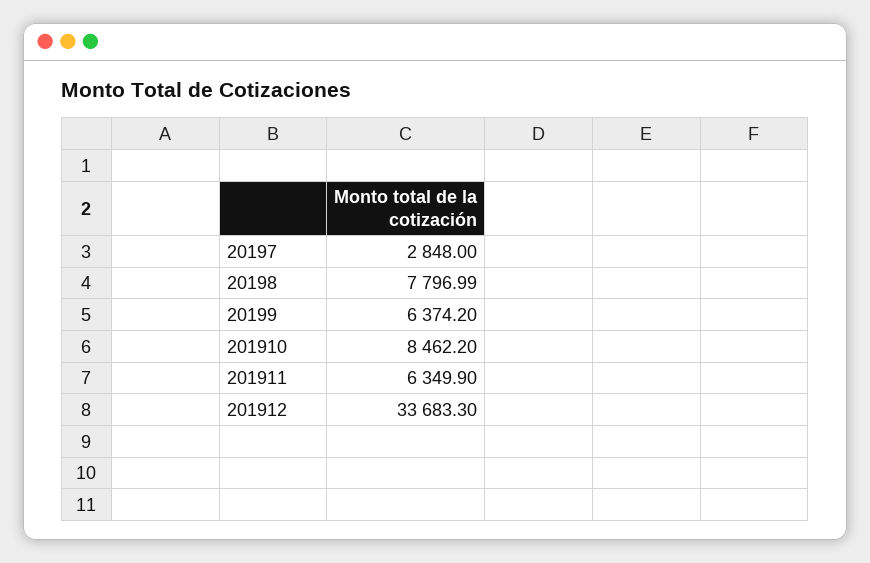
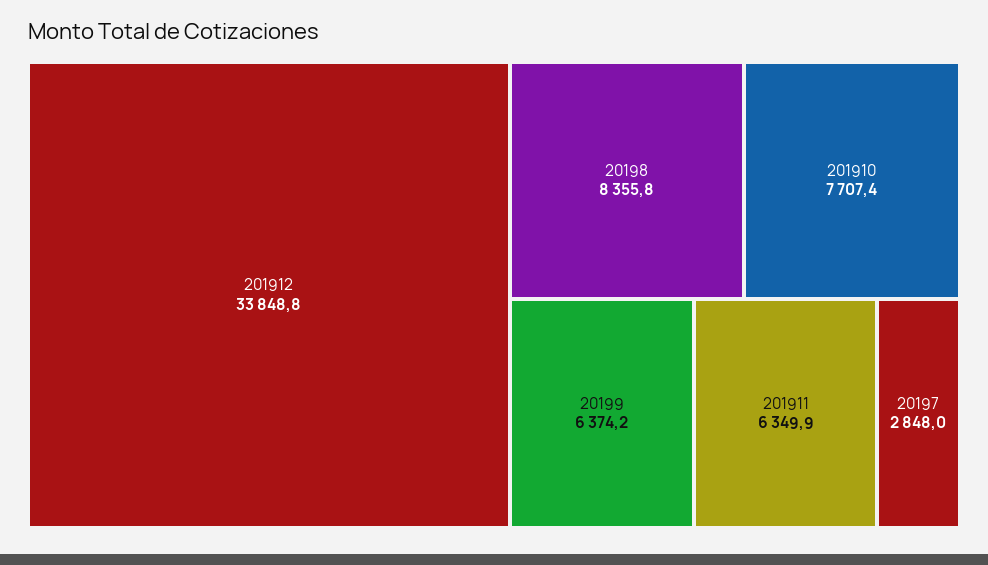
20198: 7796.99 -> 8355.8
201910: 8462.2 -> 7707.4
201912: 33683.3 -> 33848.8

